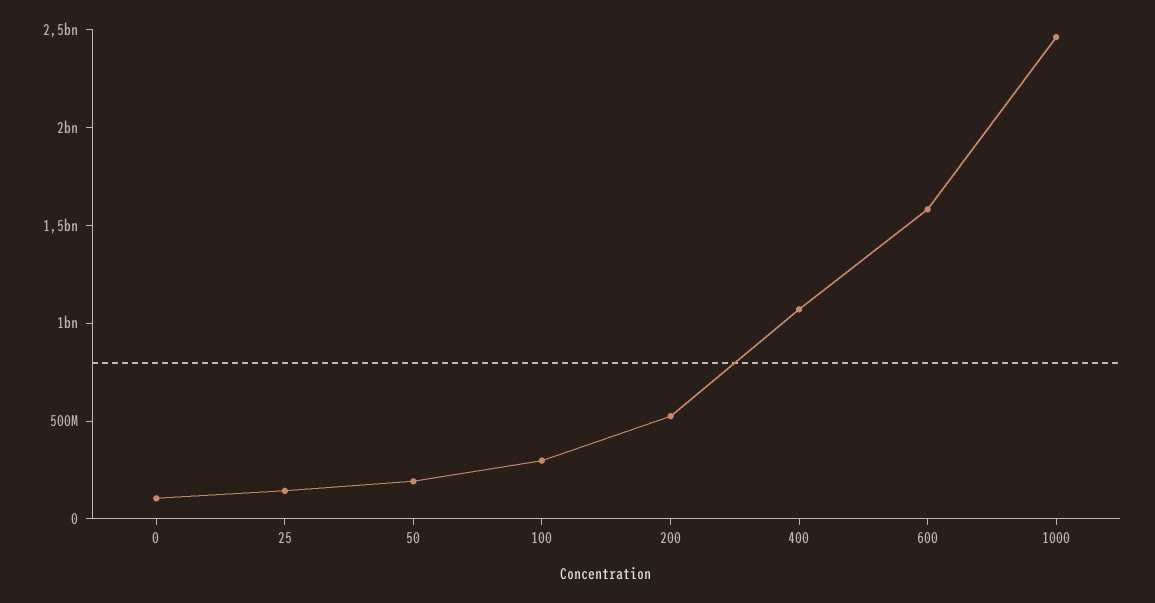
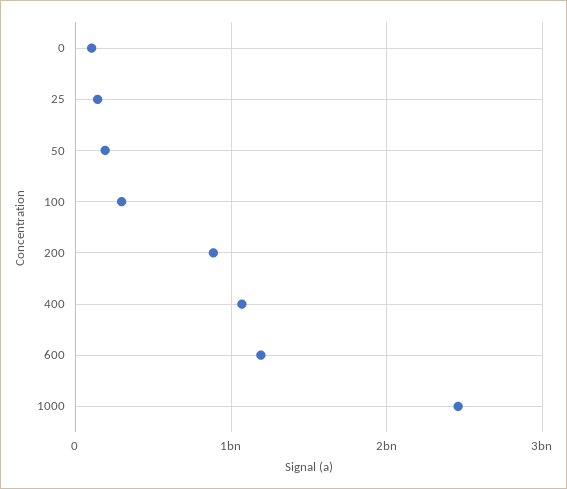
200: 500000000 -> 900000000
600: 1600000000 -> 1200000000

